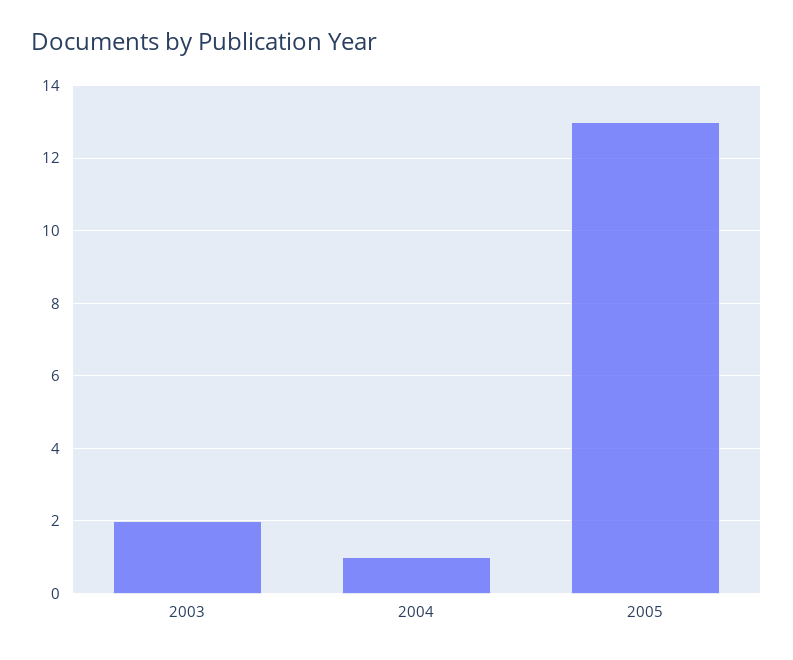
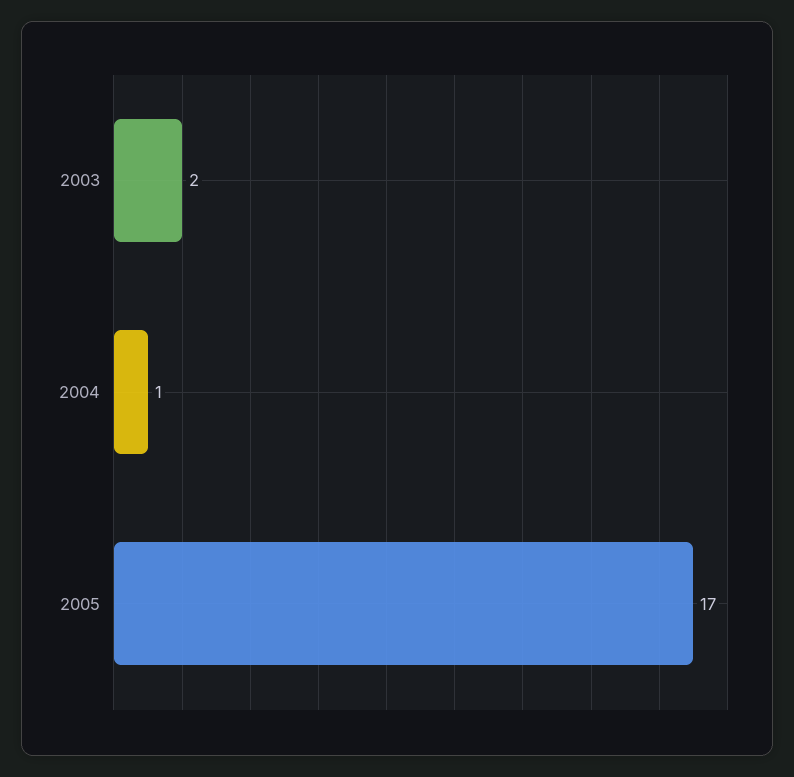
2005: 13 -> 17

